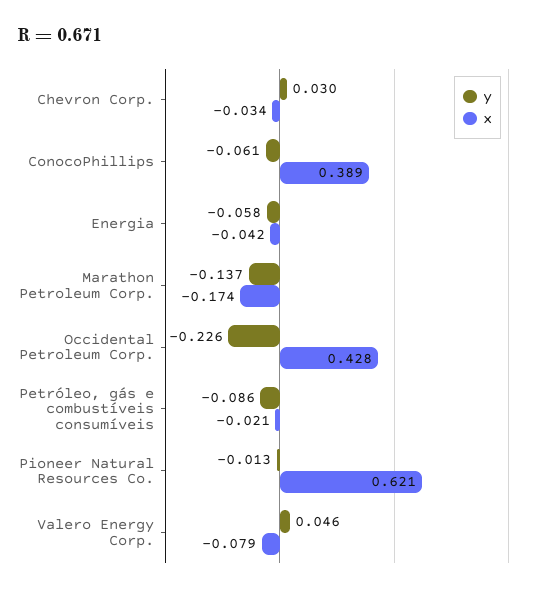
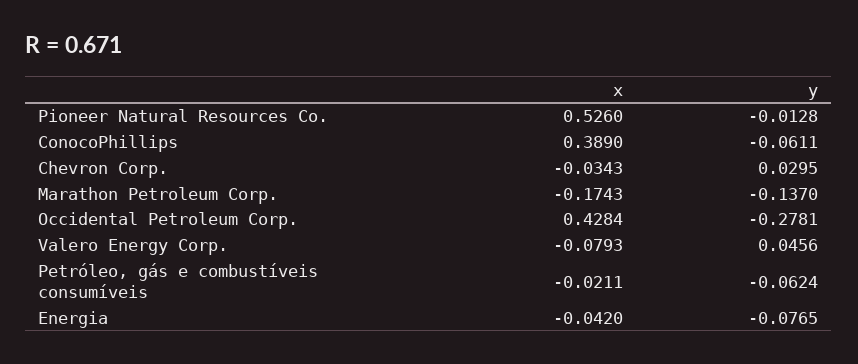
y, Energia: -0.058 -> -0.0765
y, Occidental Petroleum Corp.: -0.226 -> -0.2781
y, Petróleo, gás e combustíveis consumíveis: -0.086 -> -0.0624
x, Pioneer Natural Resources Co.: 0.621 -> 0.526

